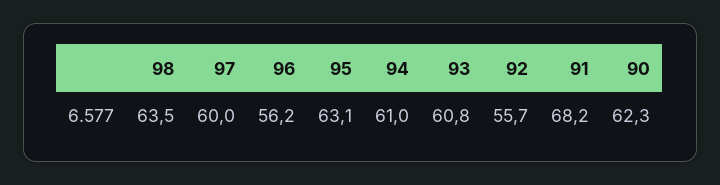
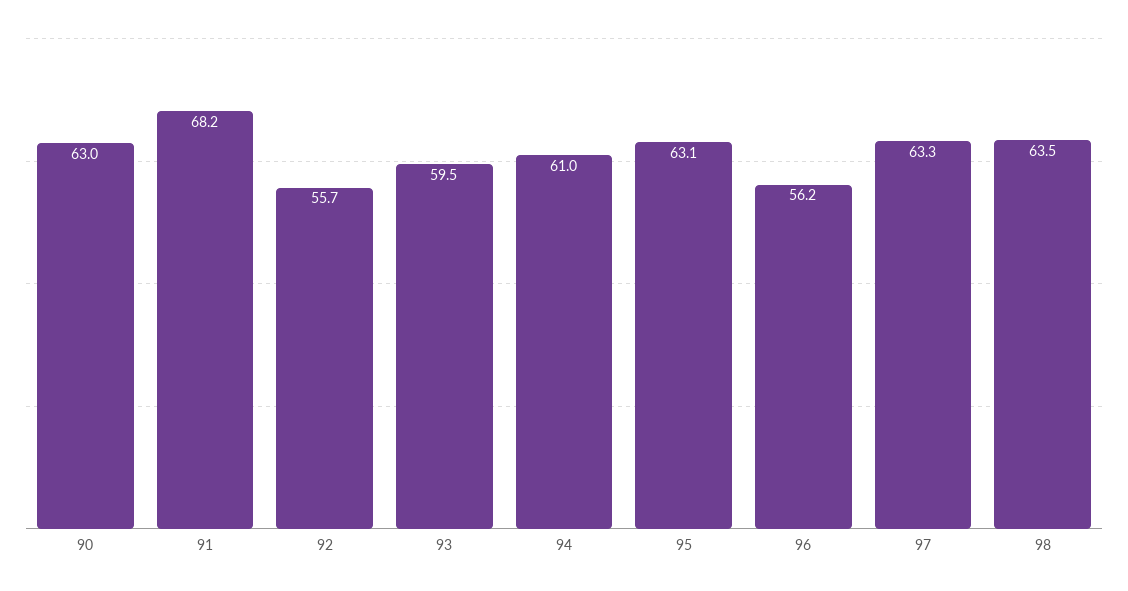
97: 60 -> 63.3
93: 60.8 -> 59.5
90: 62.3 -> 63

